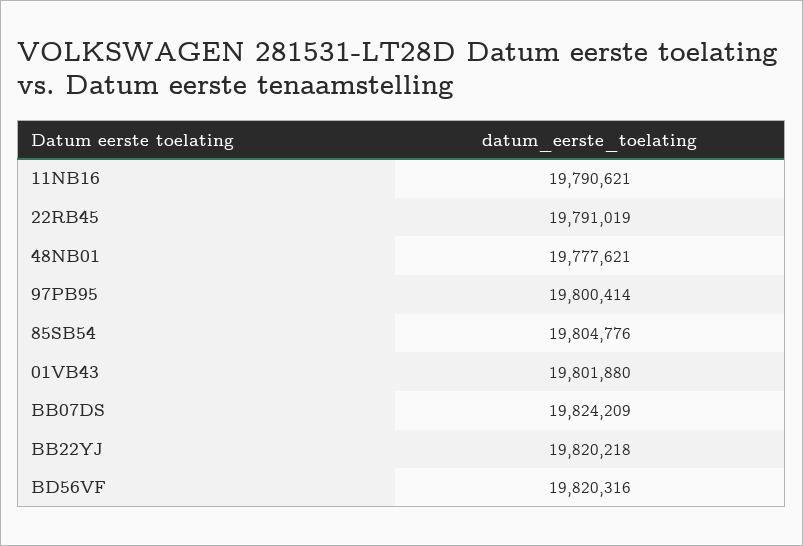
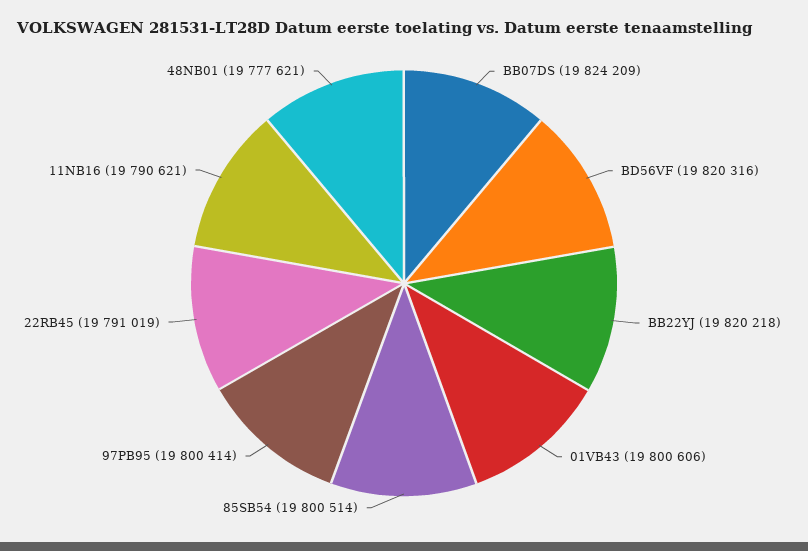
85SB54: 19804776 -> 19800514
01VB43: 19801880 -> 19800606

